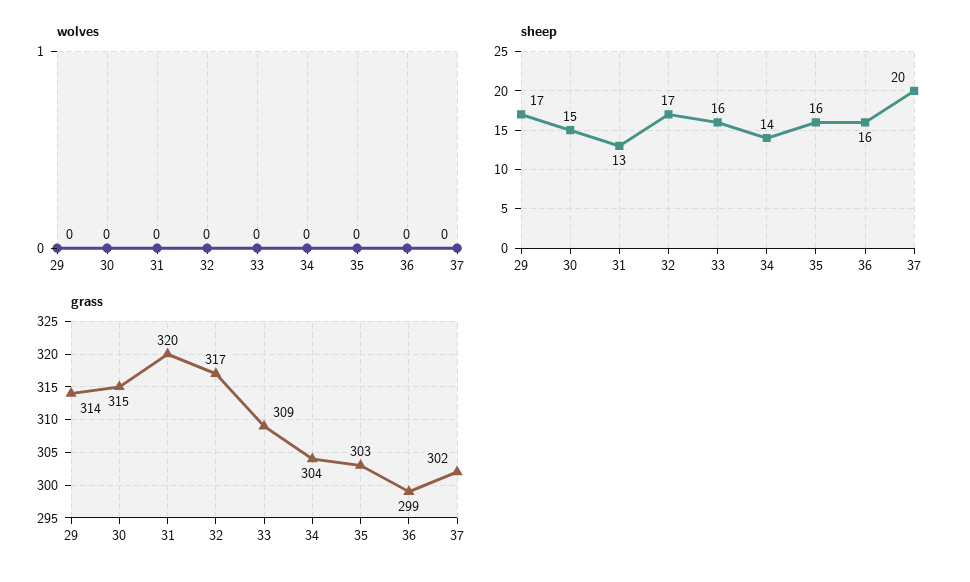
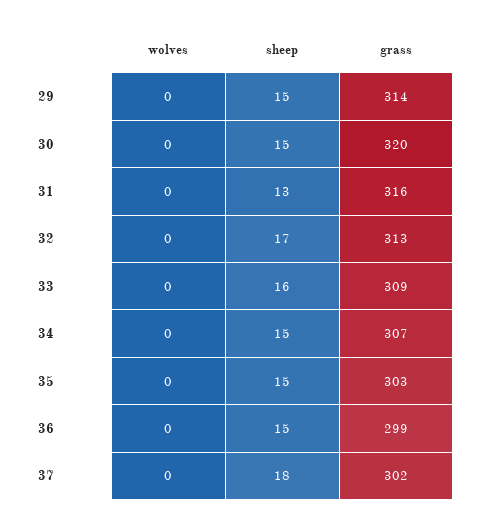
sheep, 29: 17 -> 15
sheep, 34: 14 -> 15
sheep, 35: 16 -> 15
sheep, 36: 16 -> 15
sheep, 37: 20 -> 18
grass, 30: 315 -> 320
grass, 31: 320 -> 316
grass, 32: 317 -> 313
grass, 34: 304 -> 307

